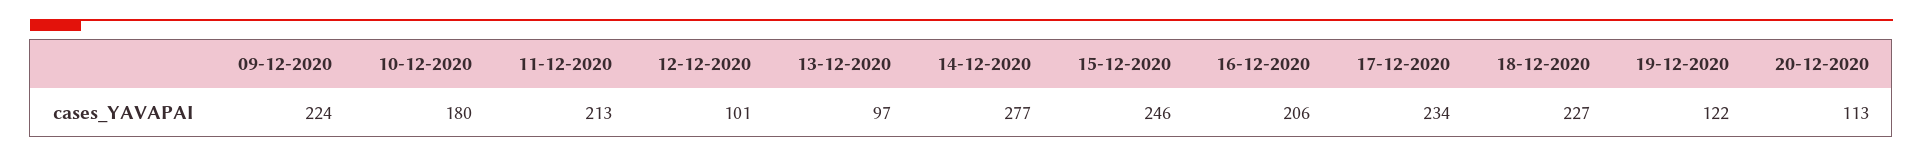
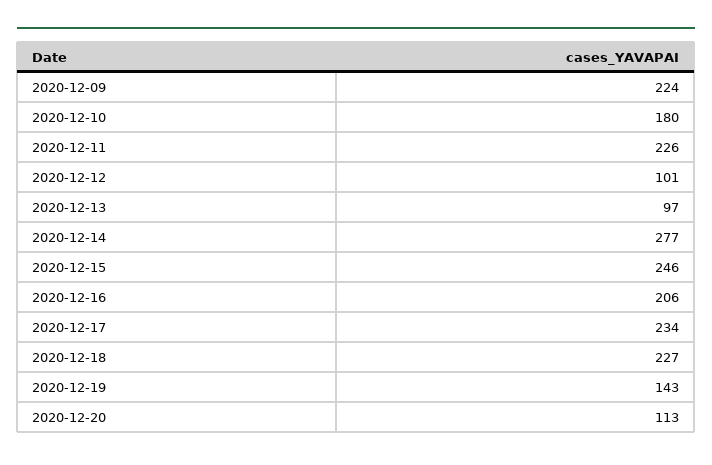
11-12-2020: 213 -> 226
19-12-2020: 122 -> 143

